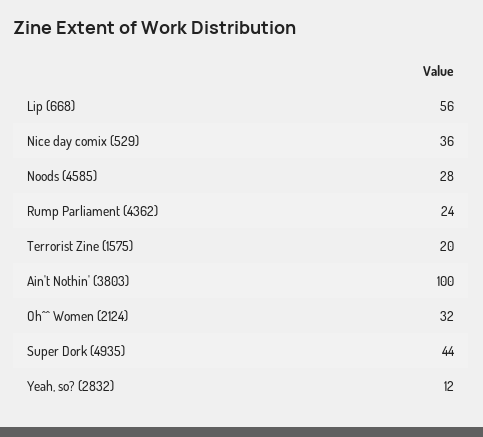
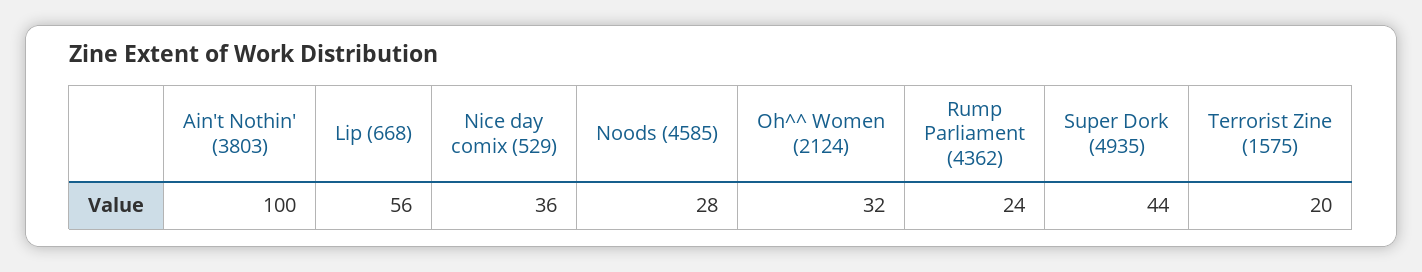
Yeah, so? (2832): 12 -> none

